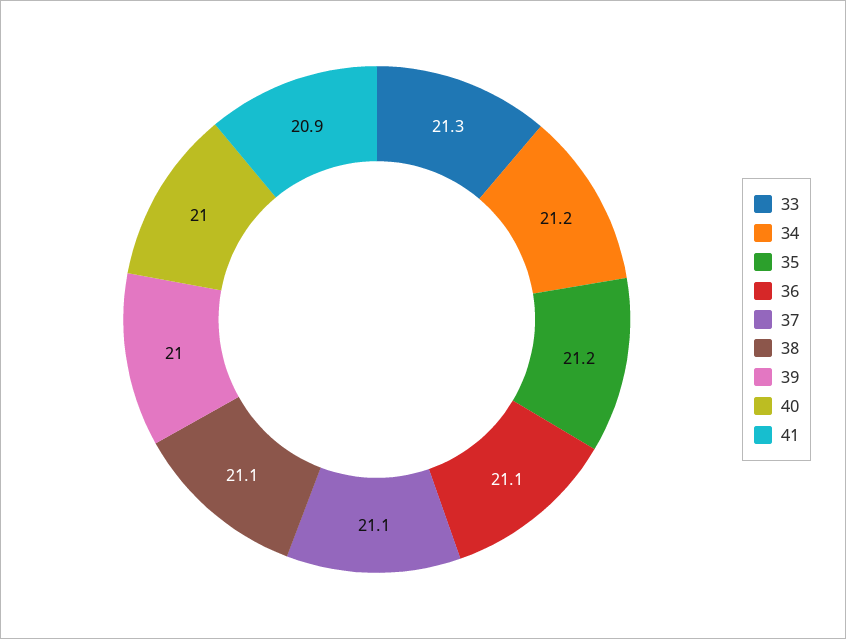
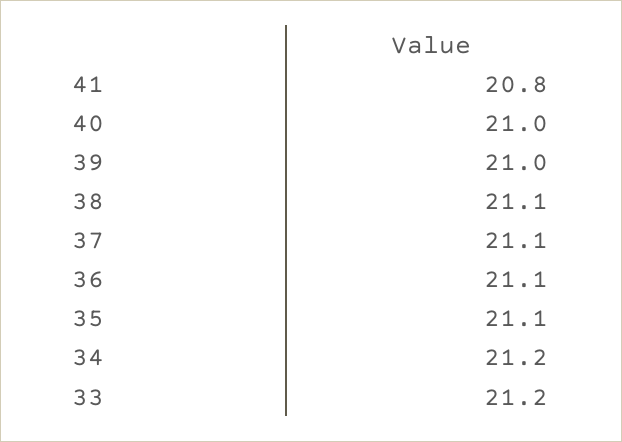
33: 21.3 -> 21.2
35: 21.2 -> 21.1
41: 20.9 -> 20.8

